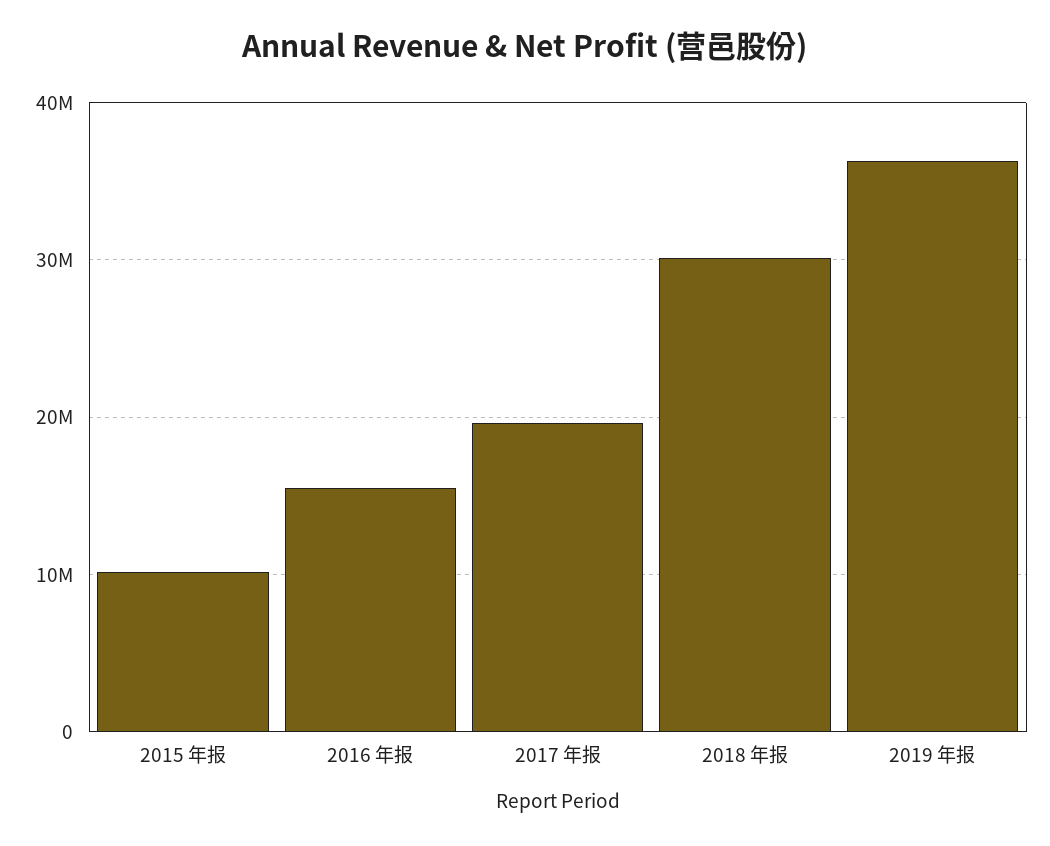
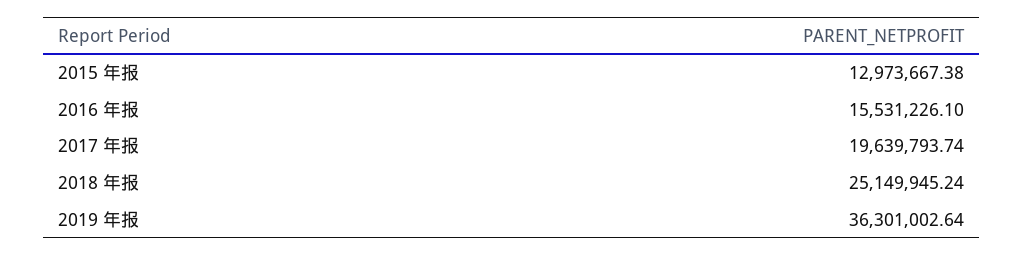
2015 年报: 10000000 -> 12973667.38
2018 年报: 30000000 -> 25149945.24

